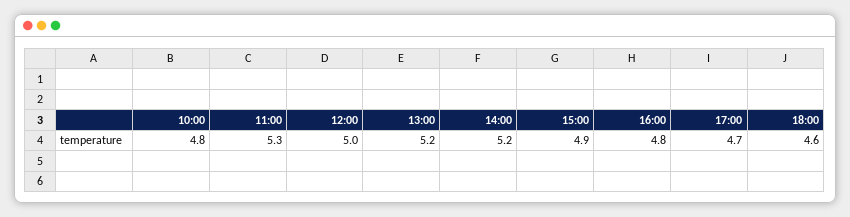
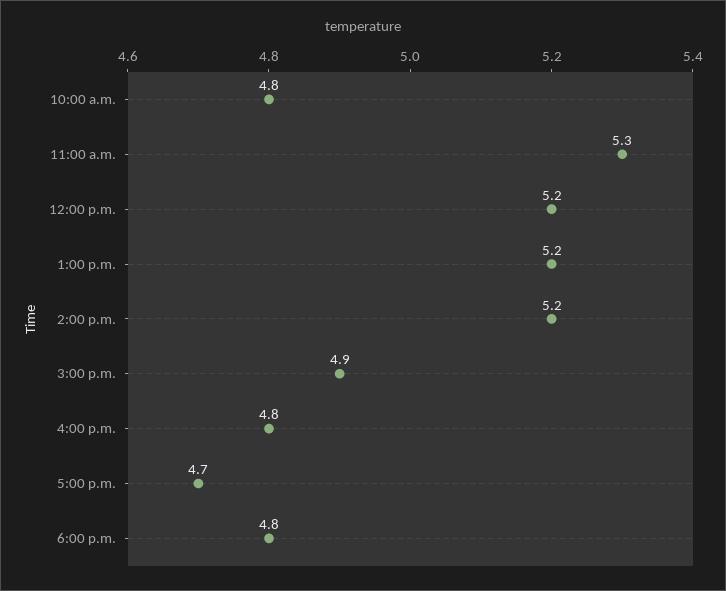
12:00: 5 -> 5.2
18:00: 4.6 -> 4.8

